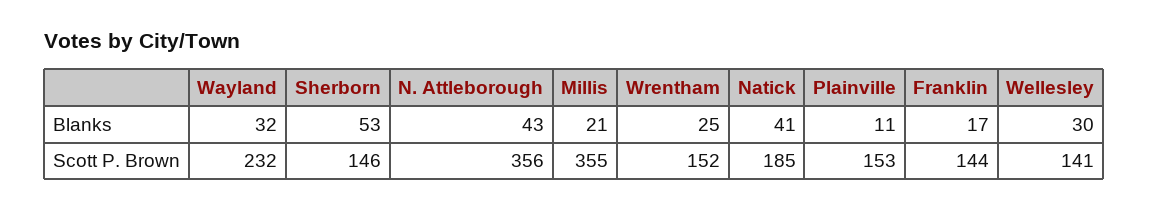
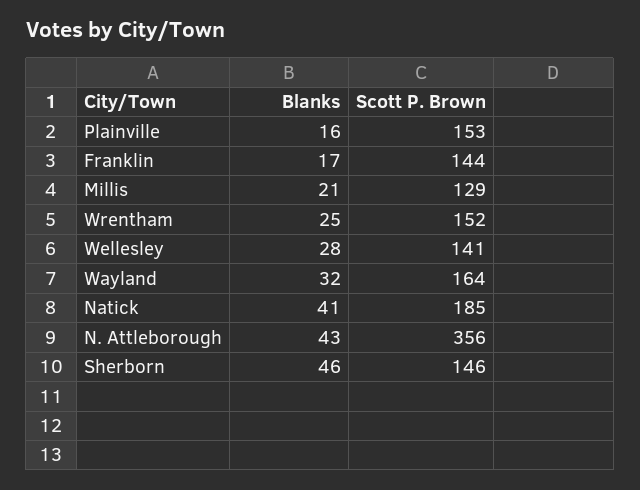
Sherborn, Blanks: 53 -> 46
Plainville, Blanks: 11 -> 16
Wellesley, Blanks: 30 -> 28
Wayland, Scott P. Brown: 232 -> 164
Millis, Scott P. Brown: 355 -> 129

